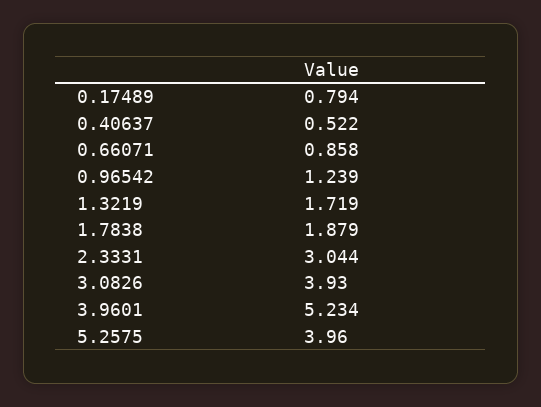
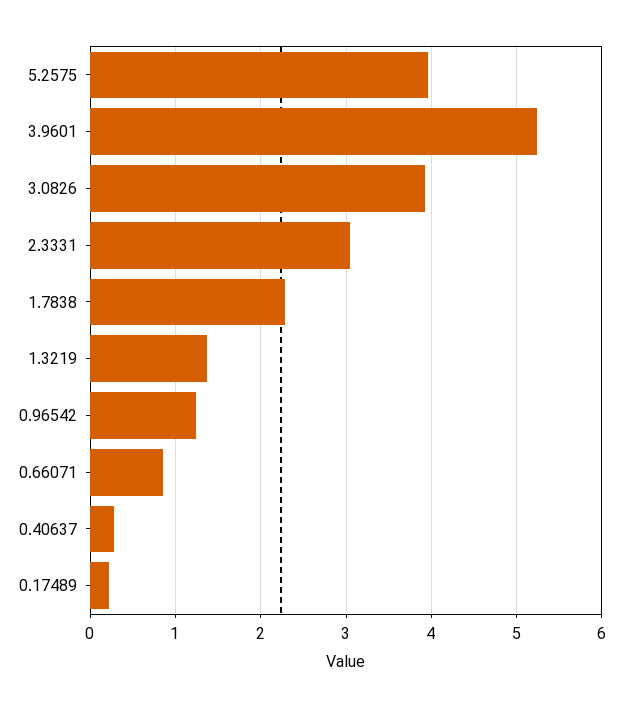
0.17489: 0.794 -> 0.2
0.40637: 0.522 -> 0.3
1.3219: 1.719 -> 1.4
1.7838: 1.879 -> 2.3

